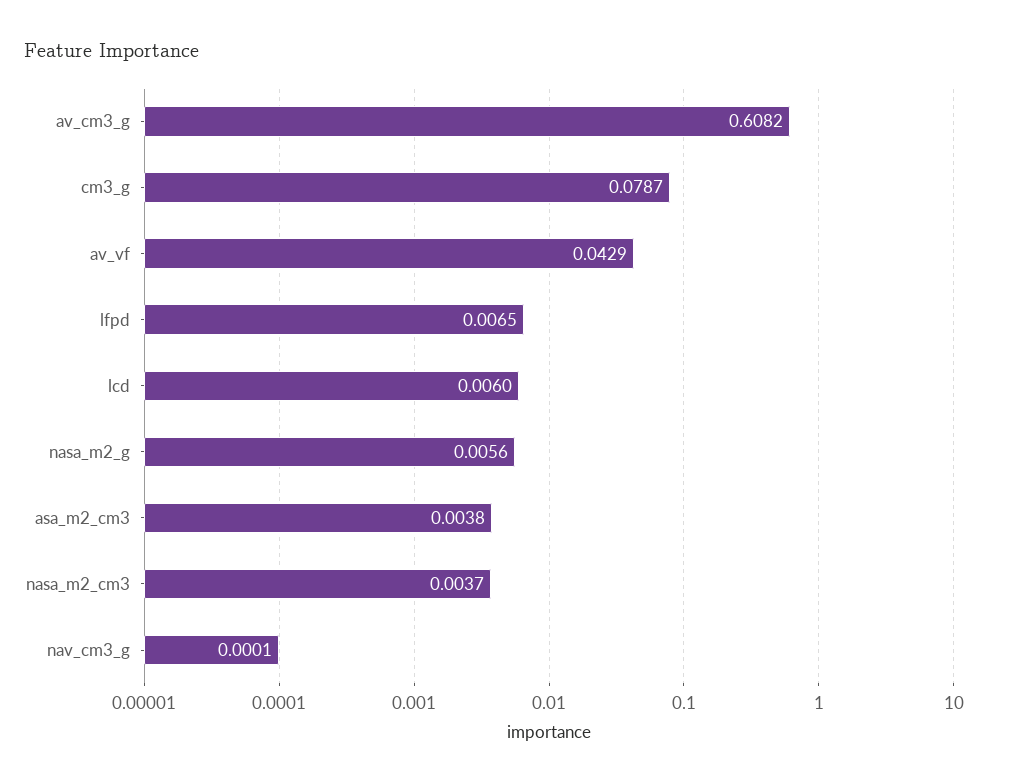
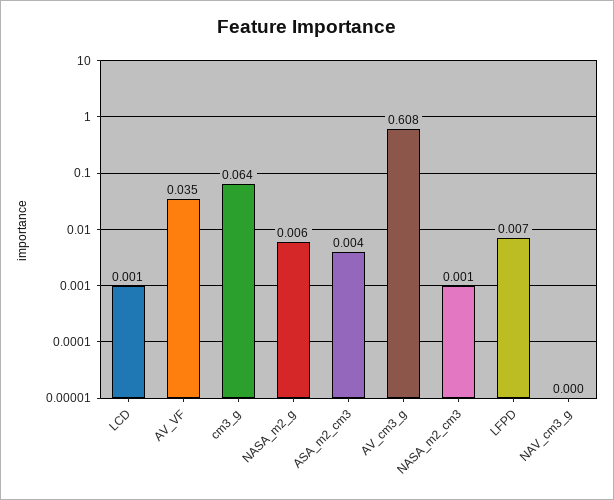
cm3_g: 0.0787 -> 0.064
av_vf: 0.0429 -> 0.035
lcd: 0.006 -> 0.001
nasa_m2_cm3: 0.0037 -> 0.001

